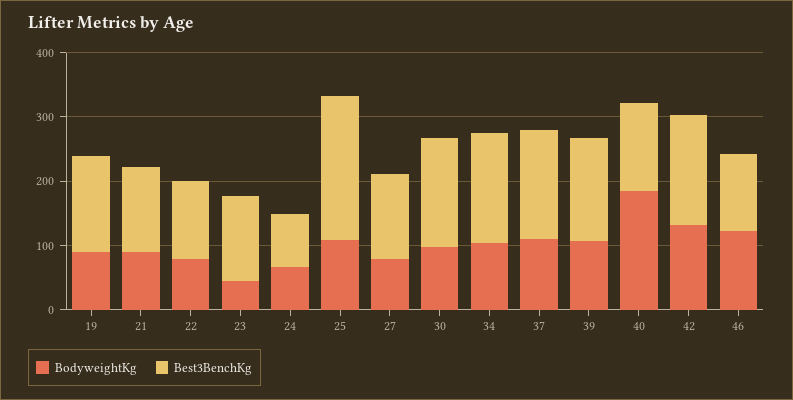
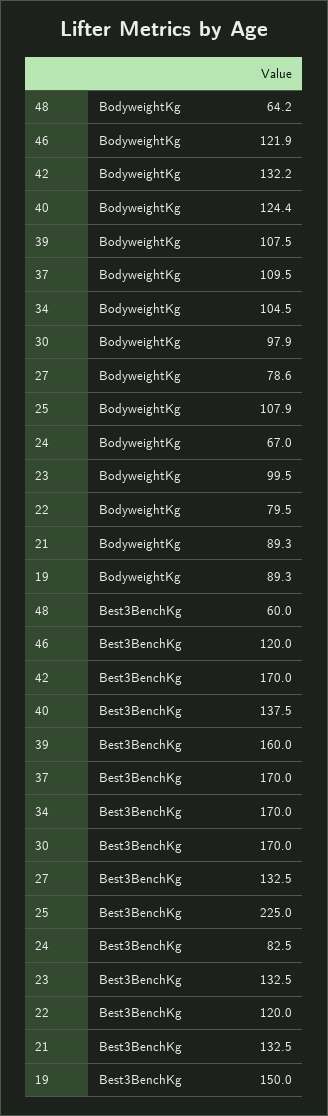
BodyweightKg, 23: 40 -> 99.5
BodyweightKg, 40: 180 -> 124.4
BodyweightKg, 48: none -> 64.2
Best3BenchKg, 48: none -> 60

